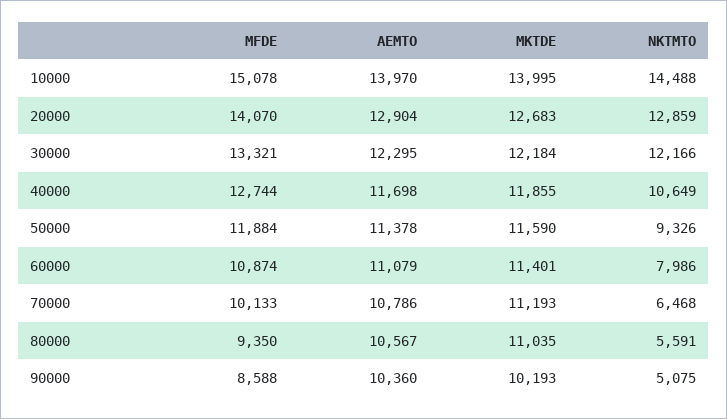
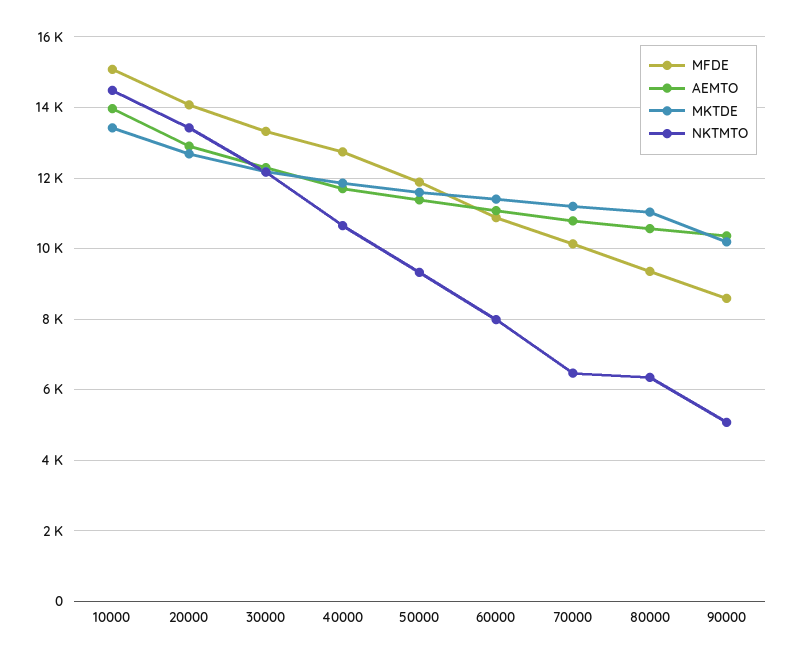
MKTDE, 10000: 13995 -> 13400
NKTMTO, 20000: 12859 -> 13400
NKTMTO, 80000: 5591 -> 6400

